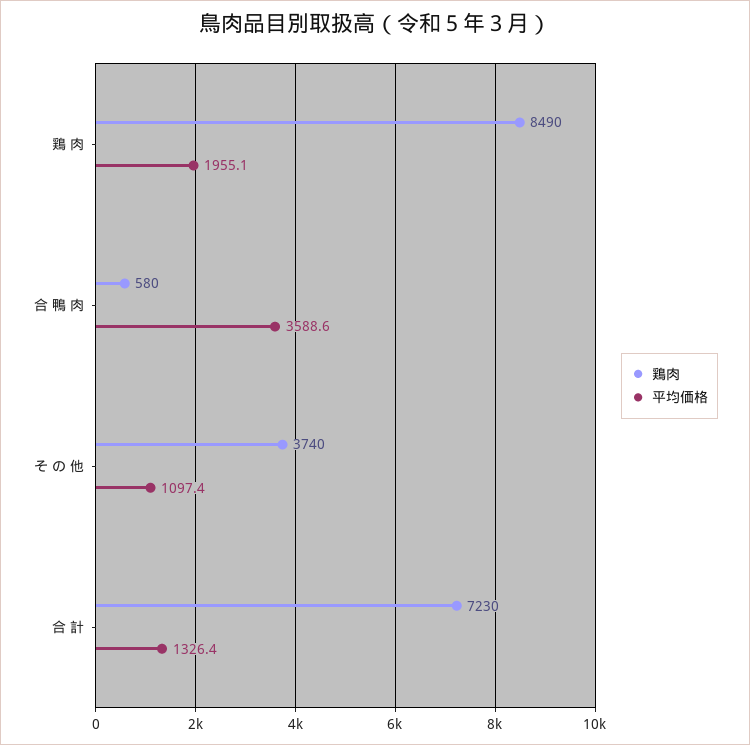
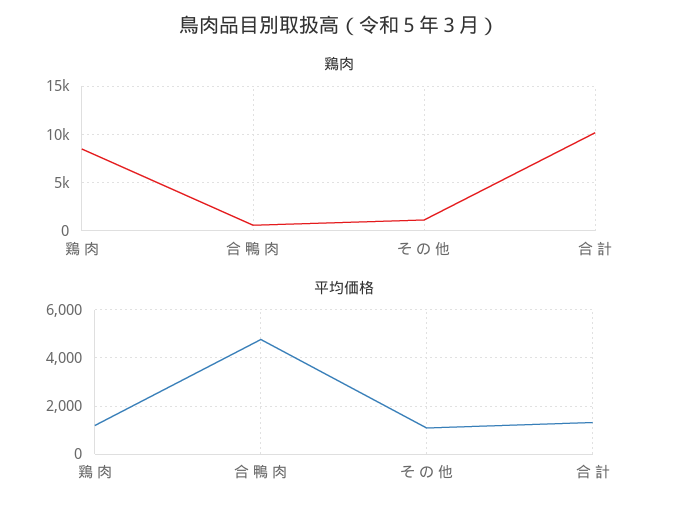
平均価格, 鶏 肉: 1955.1 -> 1250
平均価格, 合 鴨 肉: 3588.6 -> 4750
鶏肉, そ の 他: 3740 -> 1000
鶏肉, 合 計: 7230 -> 10000

